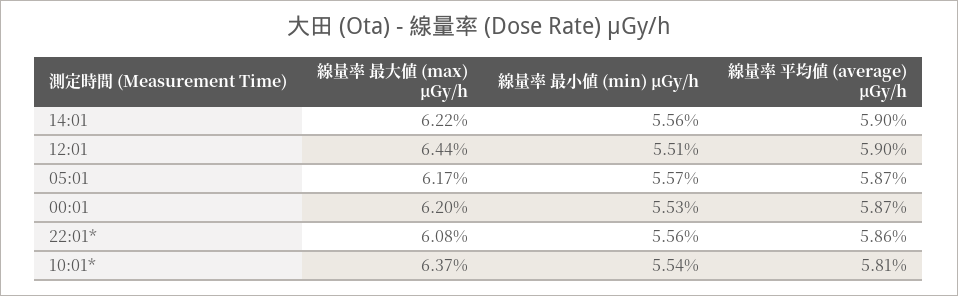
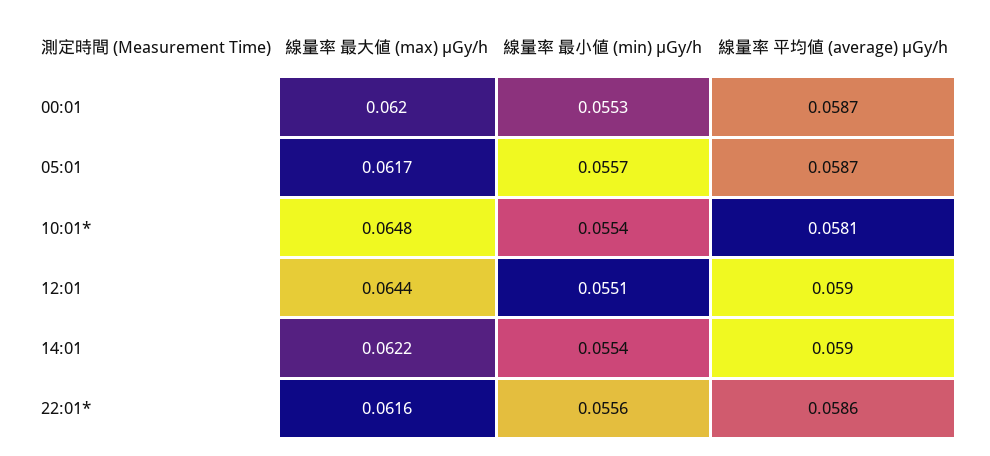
線量率 最小値 (min) μGy/h, 14:01: 0.0556 -> 0.0554
線量率 最大値 (max) μGy/h, 22:01*: 0.0608 -> 0.0616
線量率 最大値 (max) μGy/h, 10:01*: 0.0637 -> 0.0648

